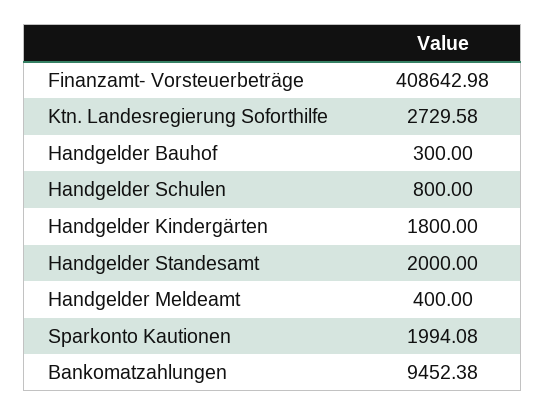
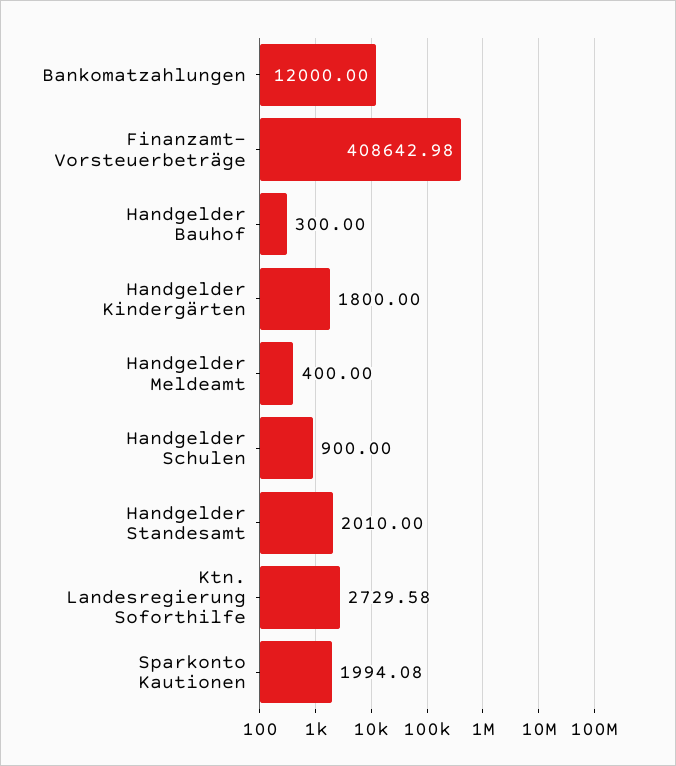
Handgelder Schulen: 800 -> 900
Handgelder Standesamt: 2000 -> 2010
Bankomatzahlungen: 9452.38 -> 12000

